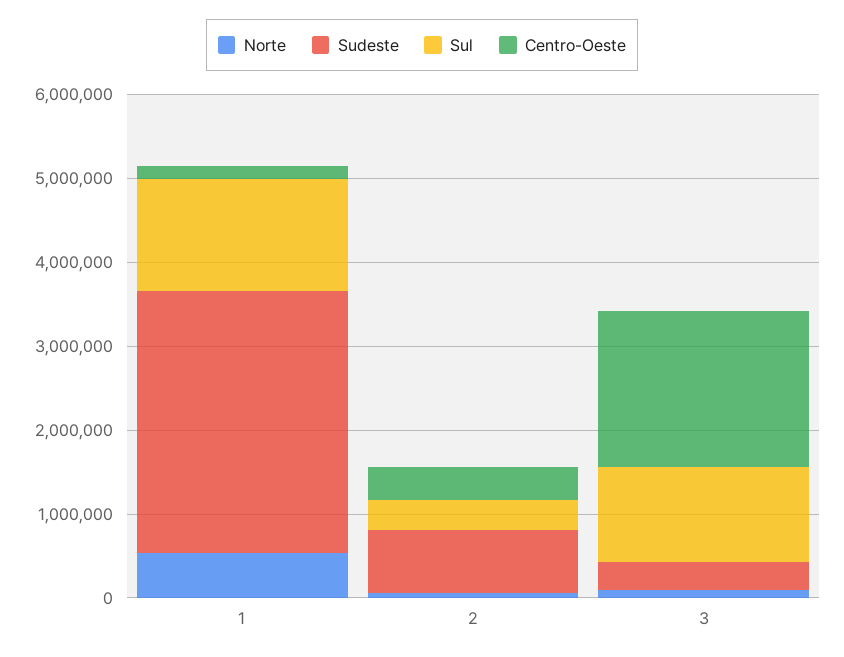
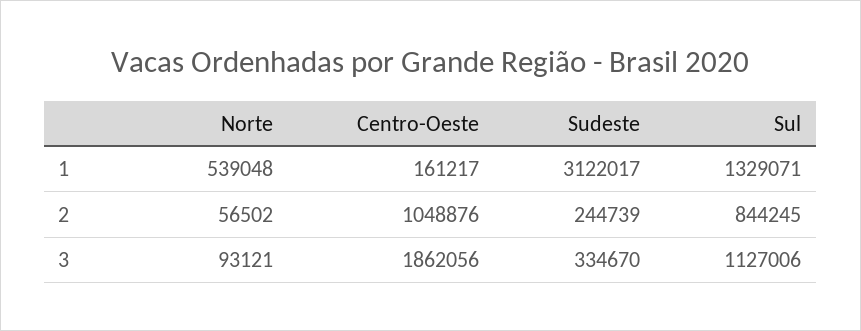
Sudeste, 2: 800000 -> 244739
Sul, 2: 400000 -> 844245
Centro-Oeste, 2: 400000 -> 1048876

